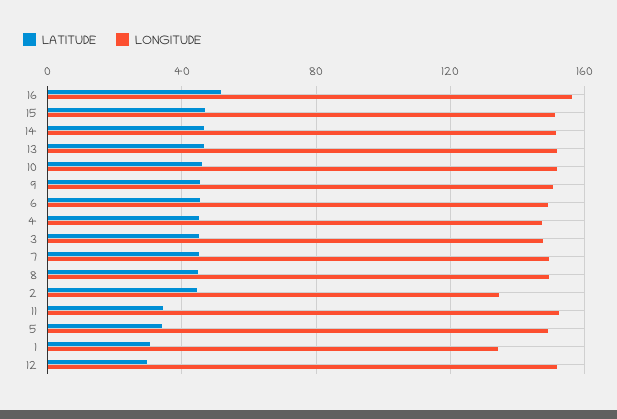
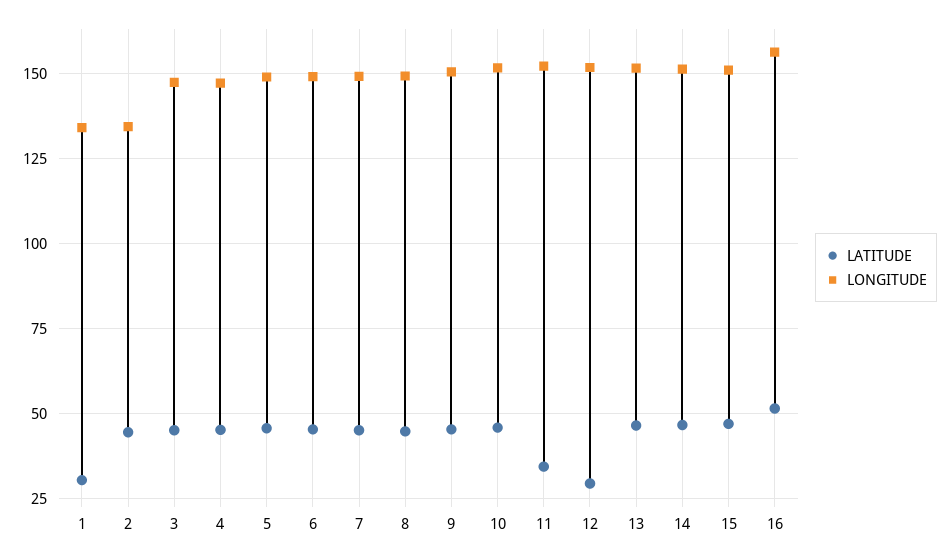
LATITUDE, 5: 35 -> 45

